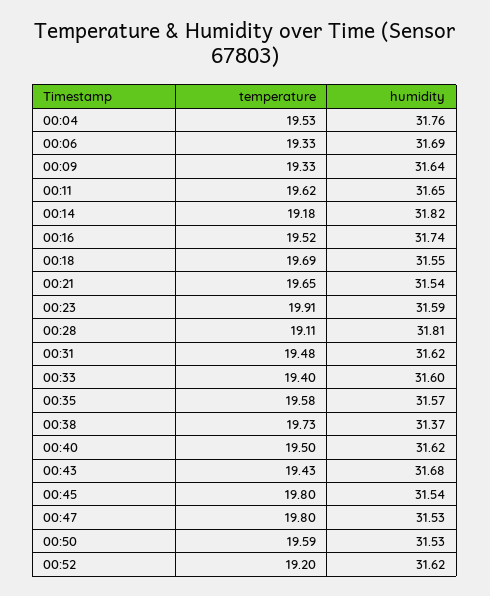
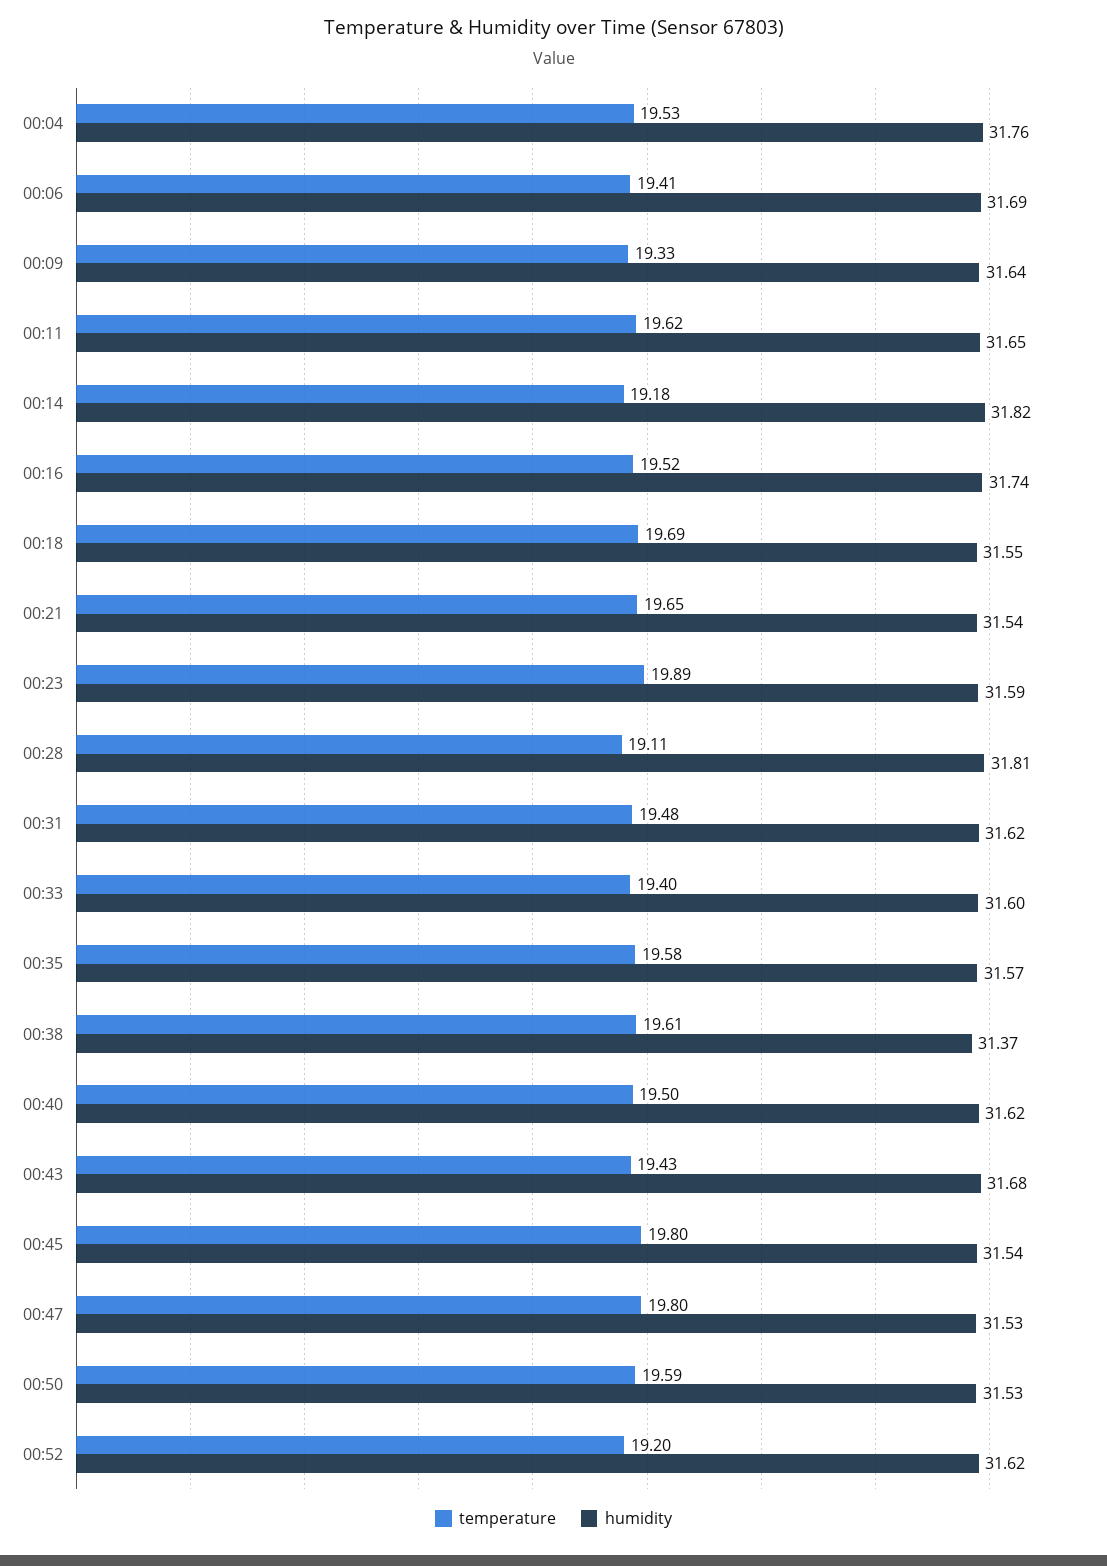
temperature, 00:06: 19.33 -> 19.41
temperature, 00:23: 19.91 -> 19.89
temperature, 00:38: 19.73 -> 19.61

